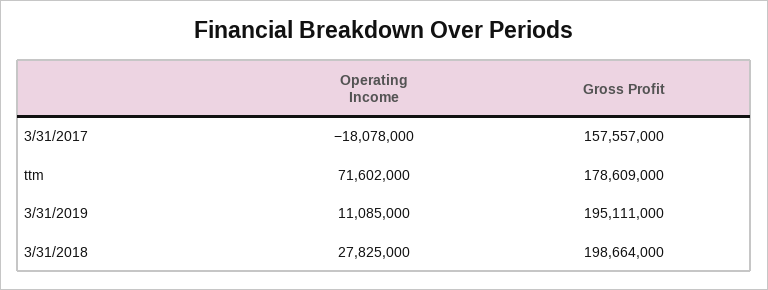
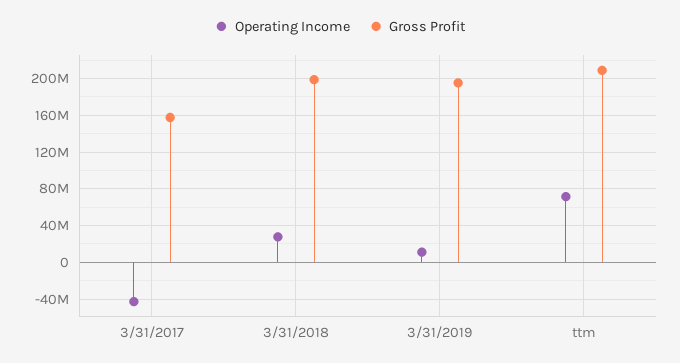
Operating Income, 3/31/2017: -18078000 -> -40000000
Gross Profit, ttm: 178609000 -> 210000000

